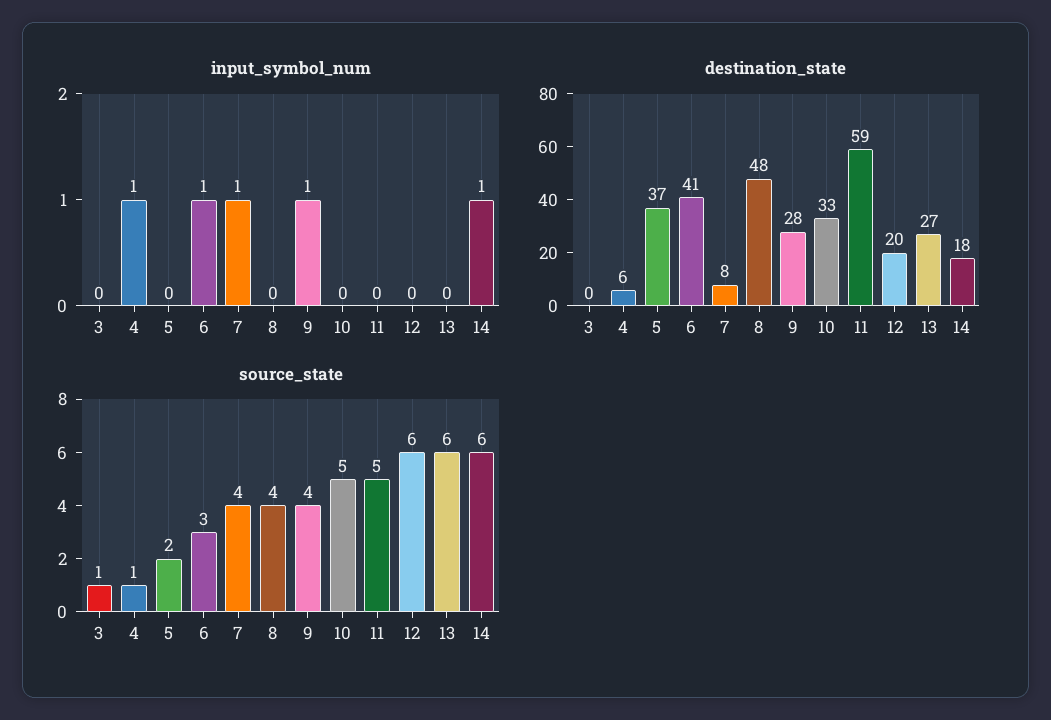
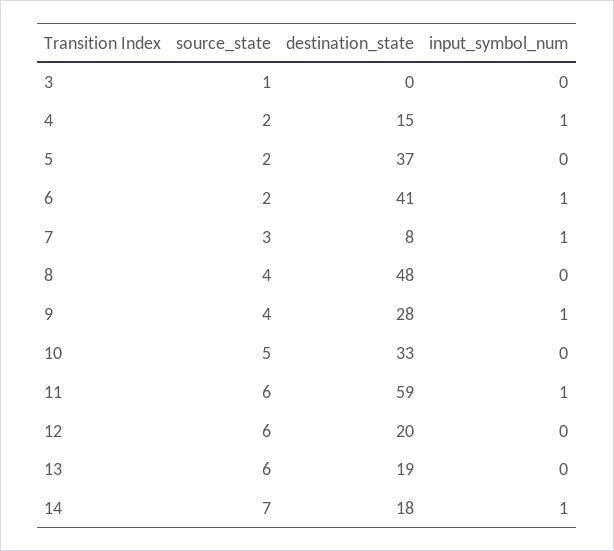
input_symbol_num, 11: 0 -> 1
destination_state, 4: 6 -> 15
destination_state, 13: 27 -> 19
source_state, 4: 1 -> 2
source_state, 6: 3 -> 2
source_state, 7: 4 -> 3
source_state, 11: 5 -> 6
source_state, 14: 6 -> 7

